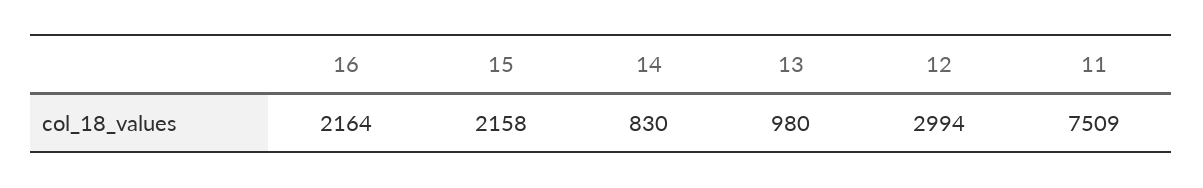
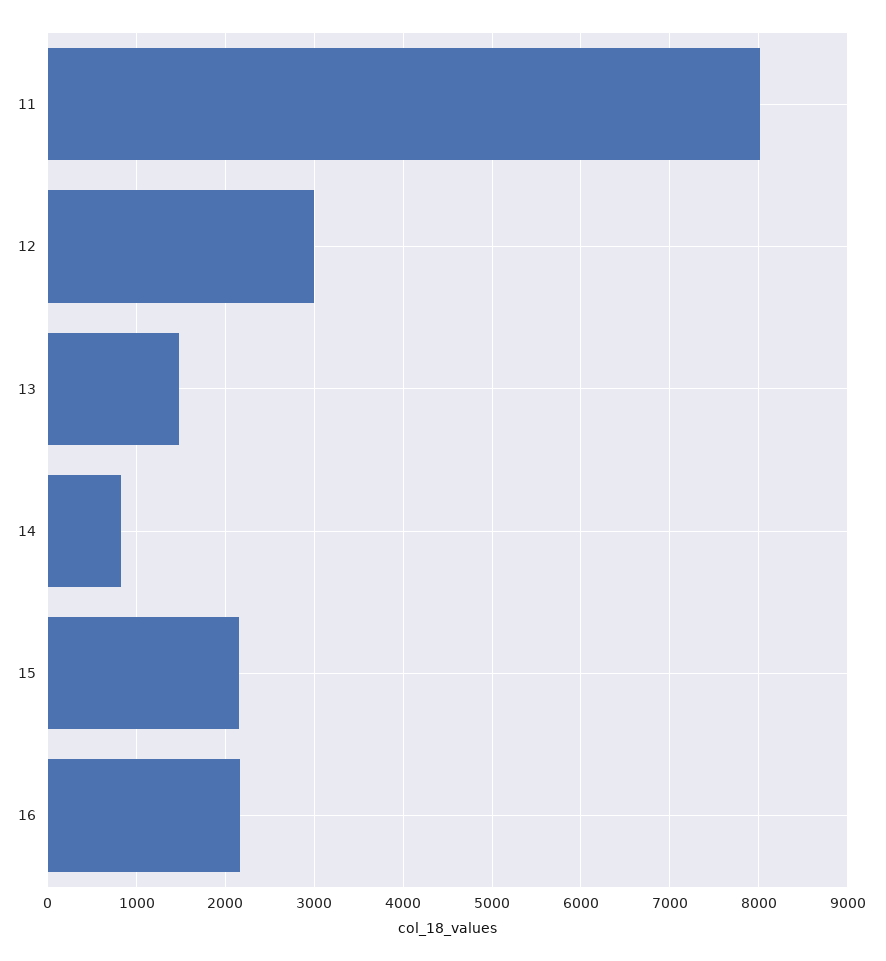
13: 980 -> 1500
11: 7509 -> 8000

